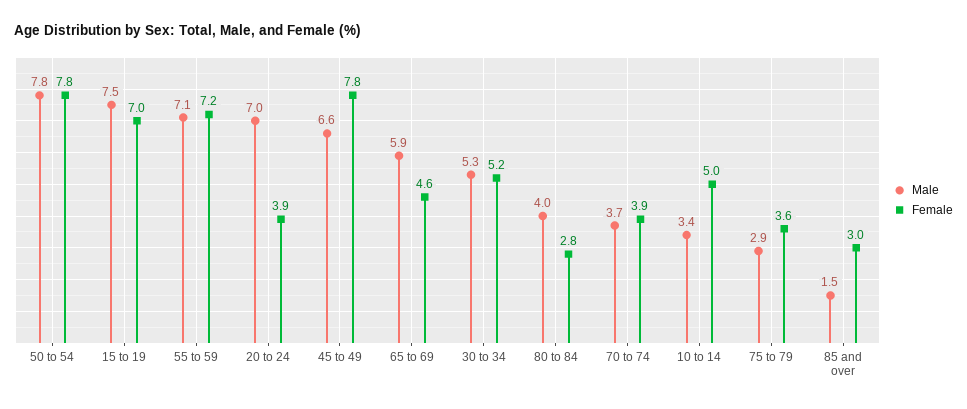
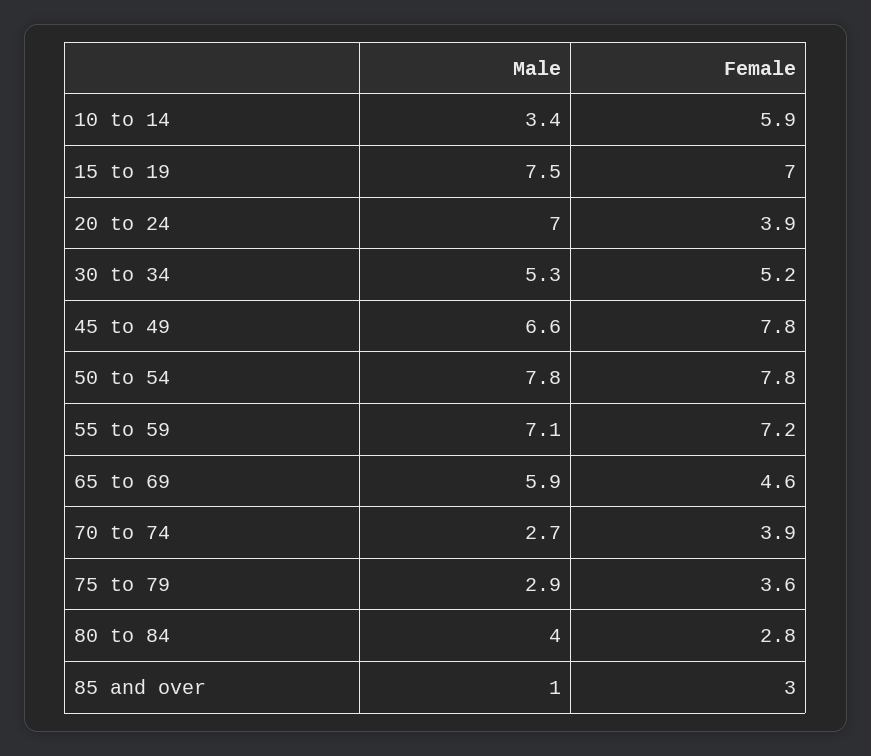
Male, 70 to 74: 3.7 -> 2.7
Female, 10 to 14: 5 -> 5.9
Male, 85 and over: 1.5 -> 1

